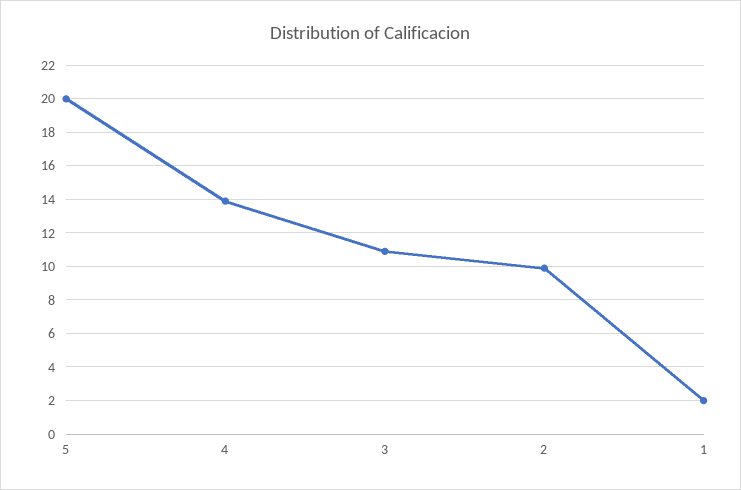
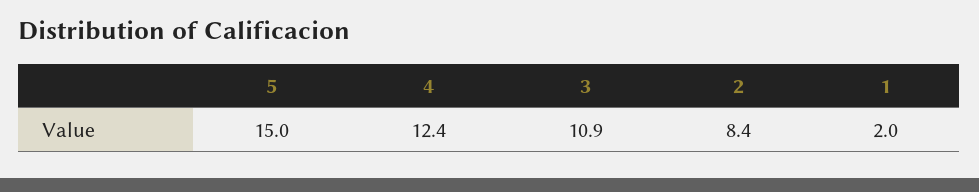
5: 20 -> 15
4: 14 -> 12.4
2: 10 -> 8.4

